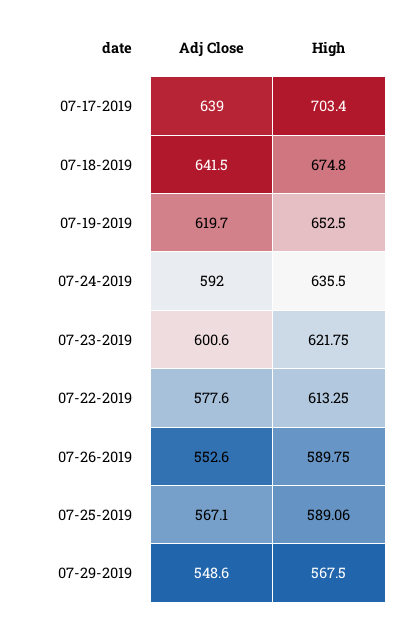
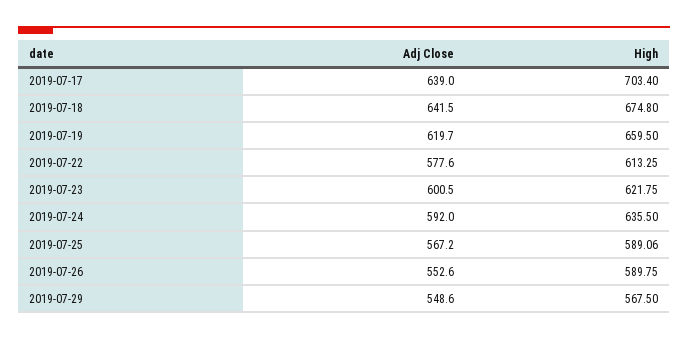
High, 07-19-2019: 652.5 -> 659.5
Adj Close, 07-23-2019: 600.6 -> 600.5
Adj Close, 07-25-2019: 567.1 -> 567.2

